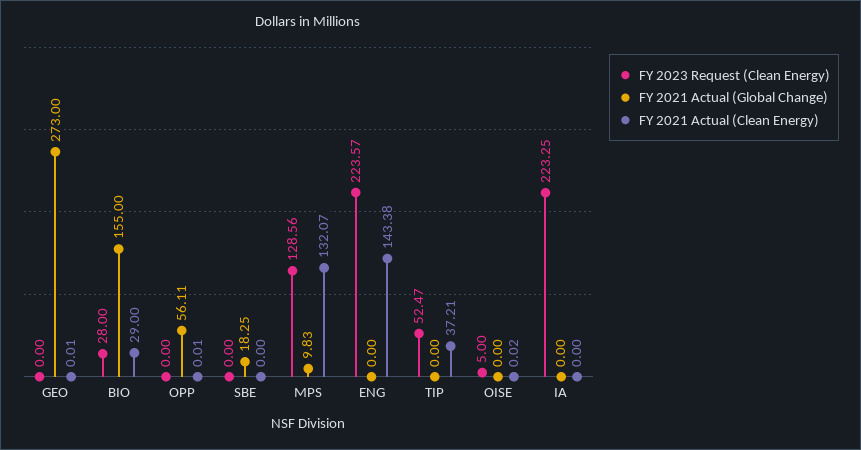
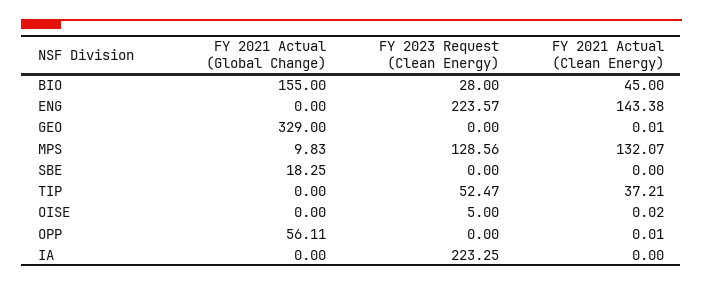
FY 2021 Actual (Global Change), GEO: 273 -> 329
FY 2021 Actual (Clean Energy), BIO: 29 -> 45

